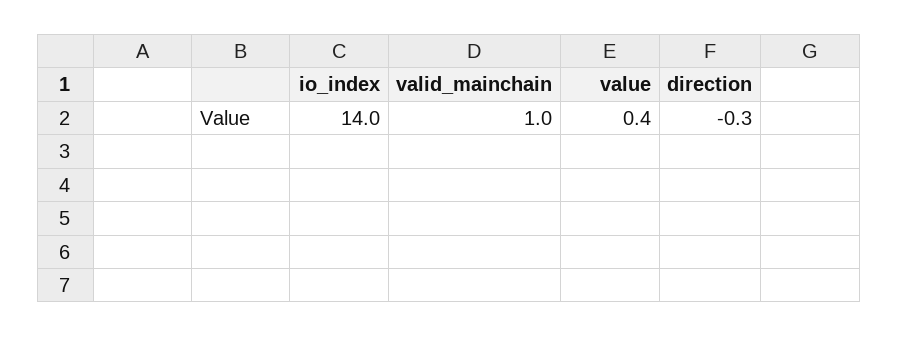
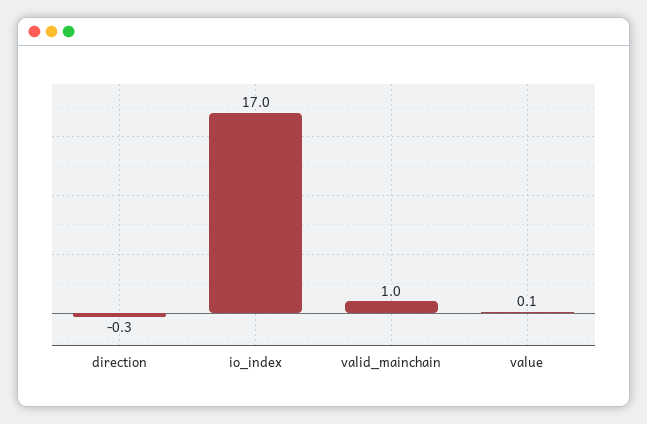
io_index: 14 -> 17
value: 0.4 -> 0.1

